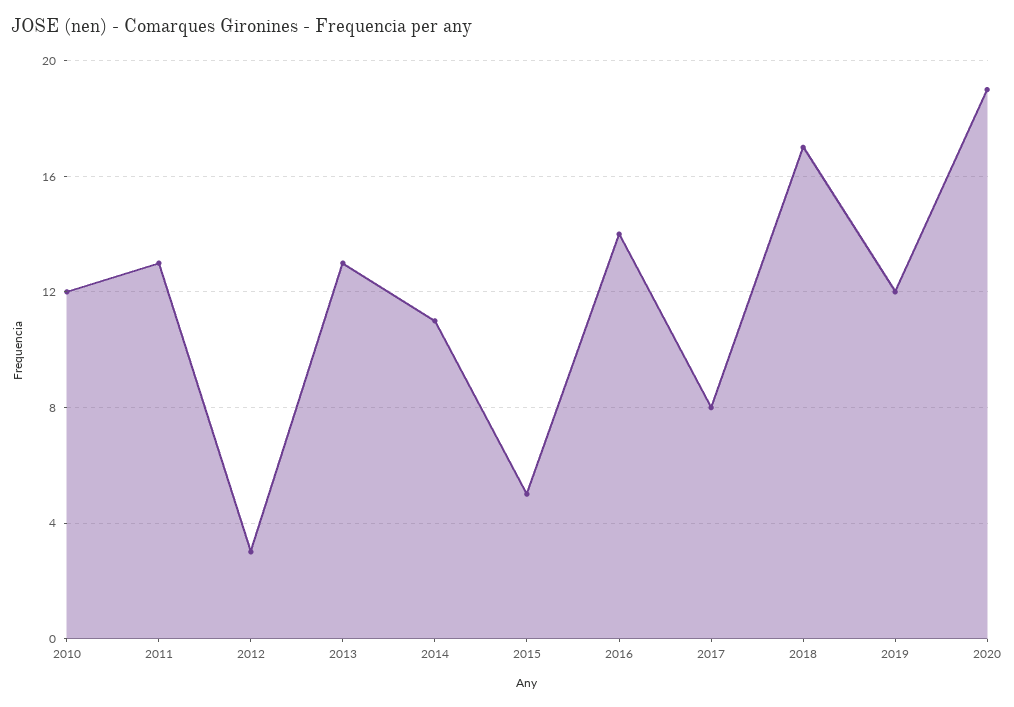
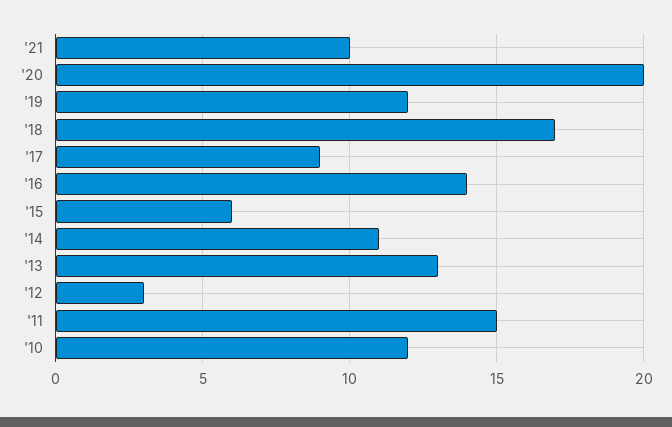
2011: 13 -> 15
2015: 5 -> 6
2017: 8 -> 9
2020: 19 -> 20
'21: none -> 10

